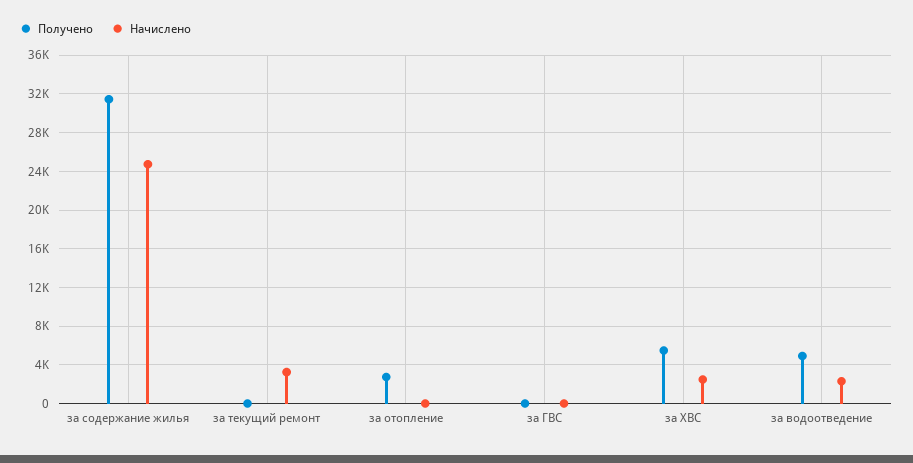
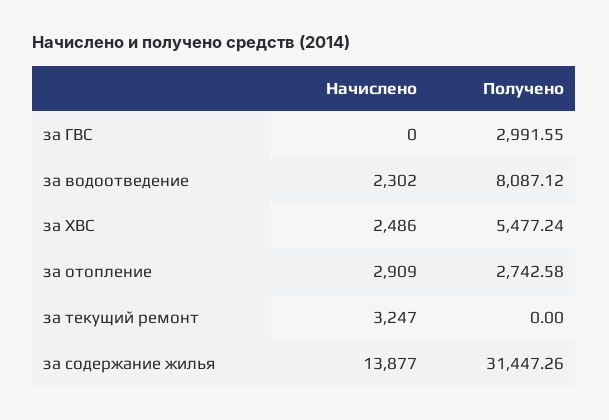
Начислено, за содержание жилья: 25000 -> 13877
Начислено, за отопление: 0 -> 2909
Получено, за ГВС: 0 -> 2991.55
Получено, за водоотведение: 5000 -> 8087.12

